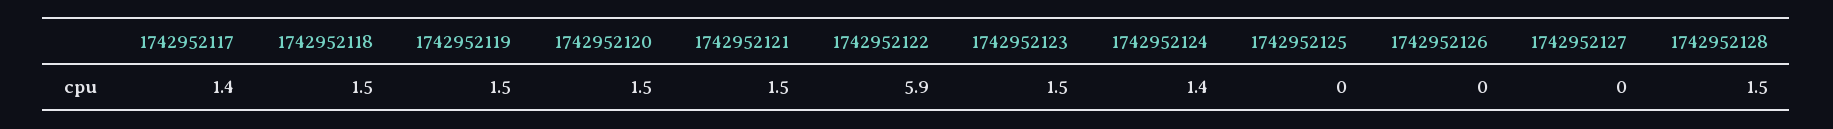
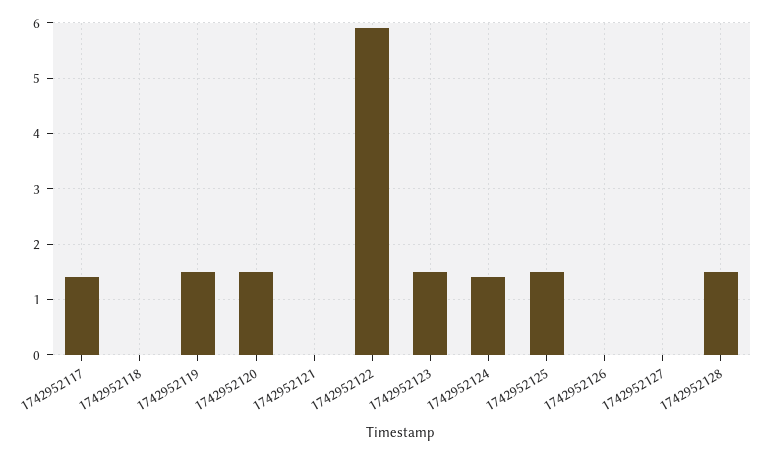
1742952118: 1.5 -> 0
1742952121: 1.5 -> 0
1742952125: 0 -> 1.5

